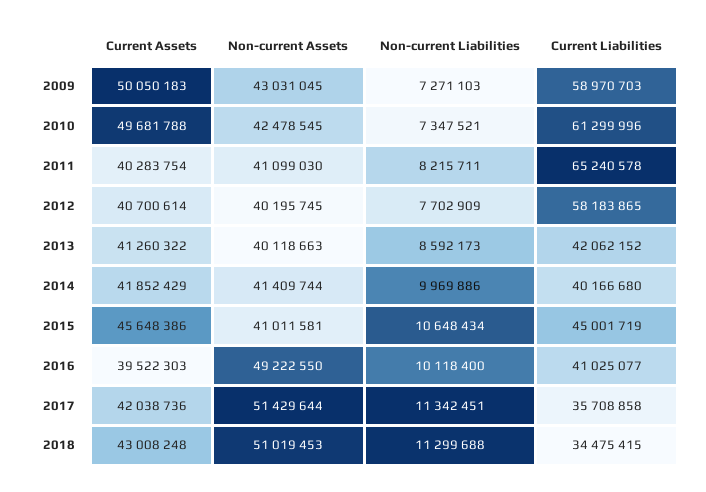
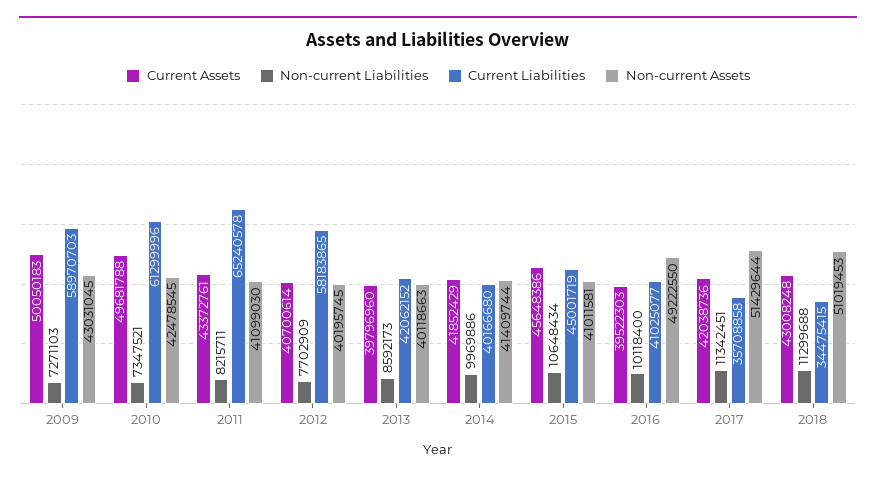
Current Assets, 2011: 40283754 -> 43372761
Current Assets, 2013: 41260322 -> 39796960

